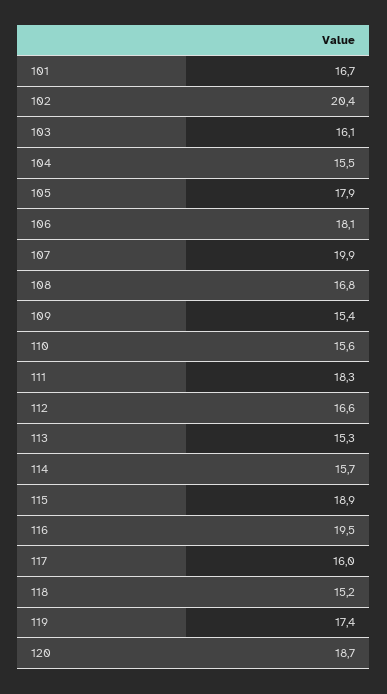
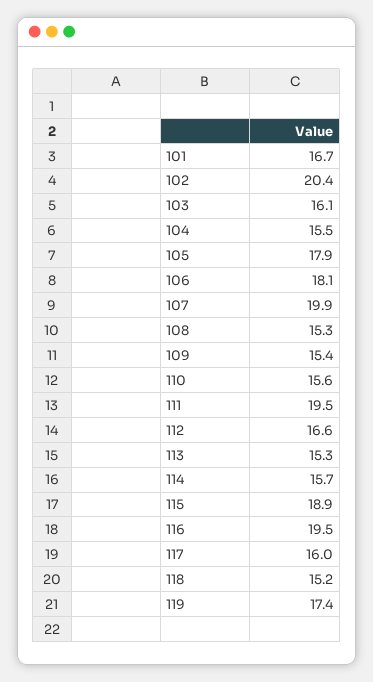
108: 16.8 -> 15.3
111: 18.3 -> 19.5
120: 18.7 -> none

